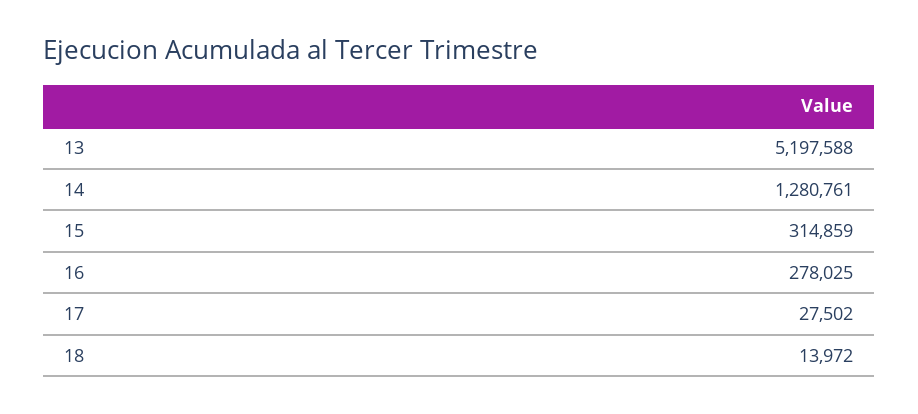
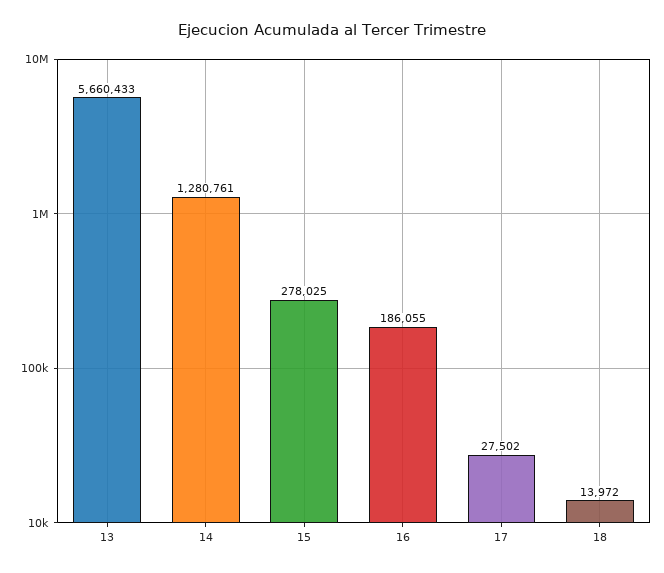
13: 5197588 -> 5660433
15: 314859 -> 278025
16: 278025 -> 186055

